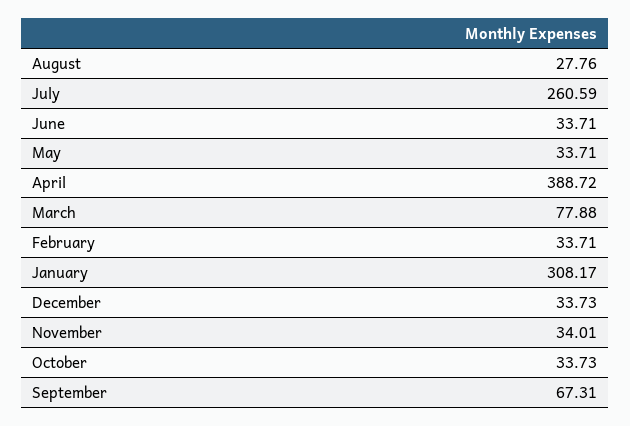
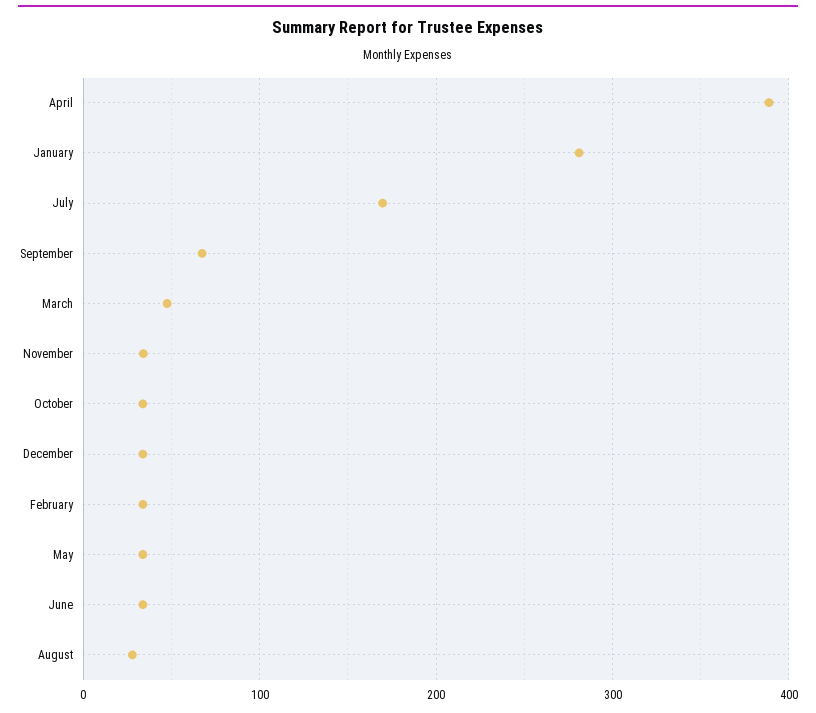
July: 260.59 -> 170
March: 77.88 -> 50
January: 308.17 -> 280

